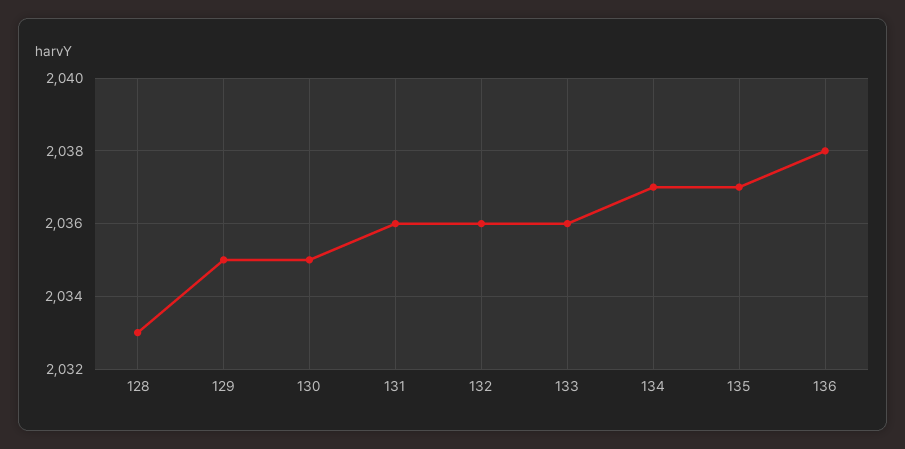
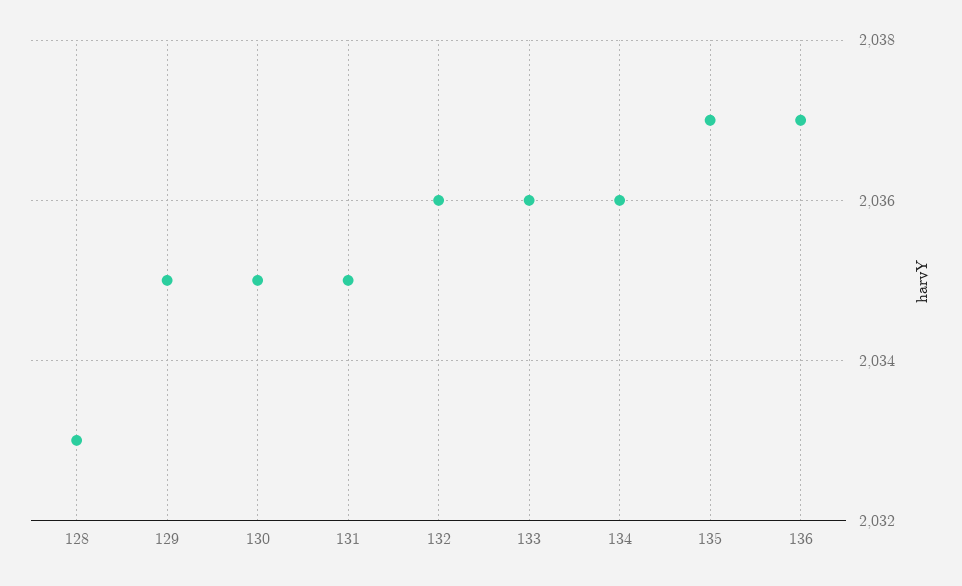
131: 2036 -> 2035
134: 2037 -> 2036
136: 2038 -> 2037

